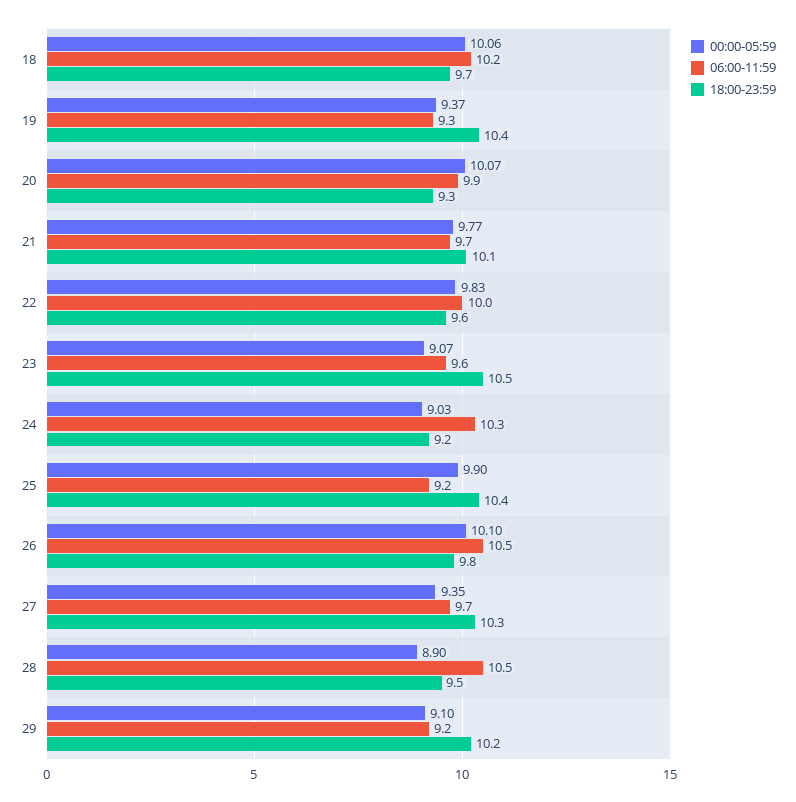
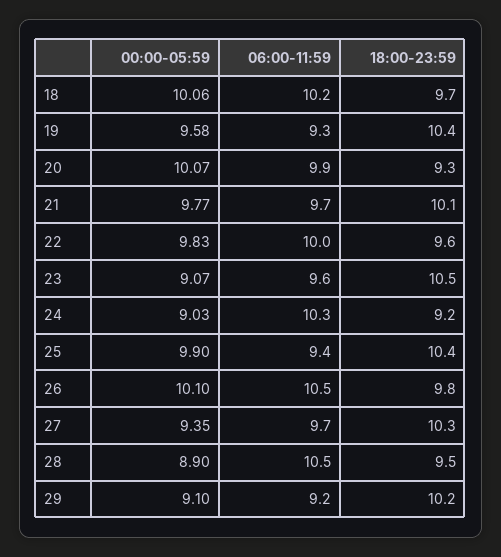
00:00-05:59, 19: 9.37 -> 9.58
06:00-11:59, 25: 9.2 -> 9.4

